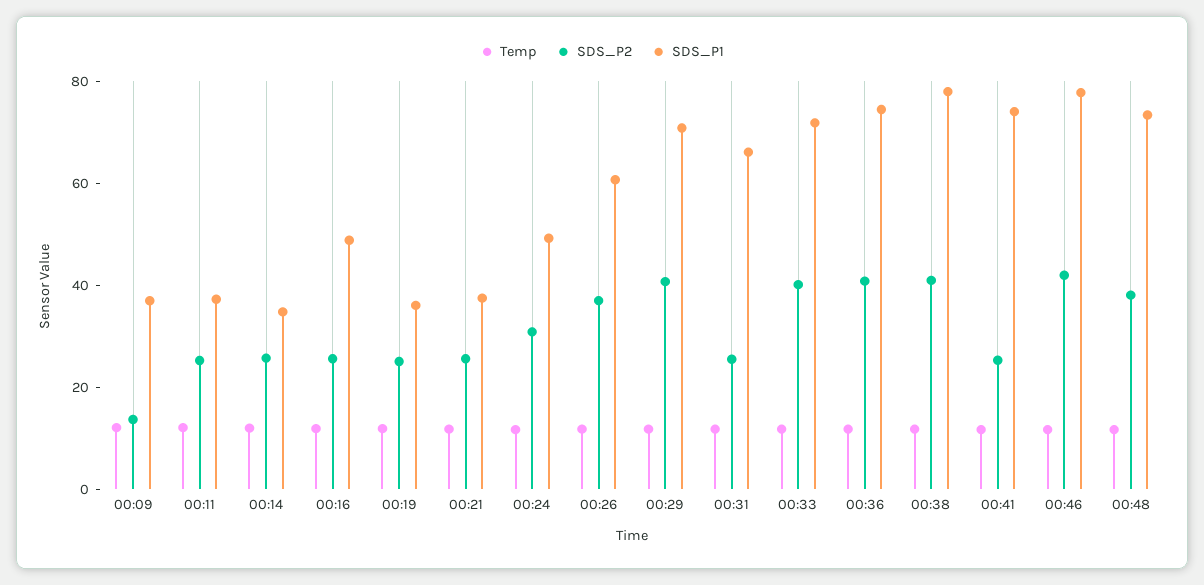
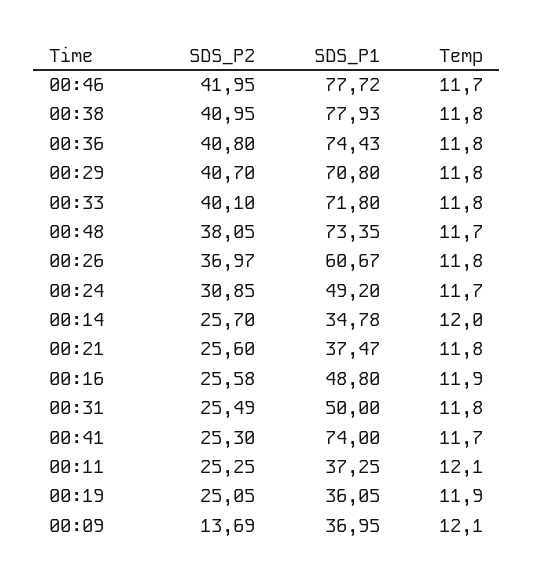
SDS_P1, 00:31: 65 -> 50

